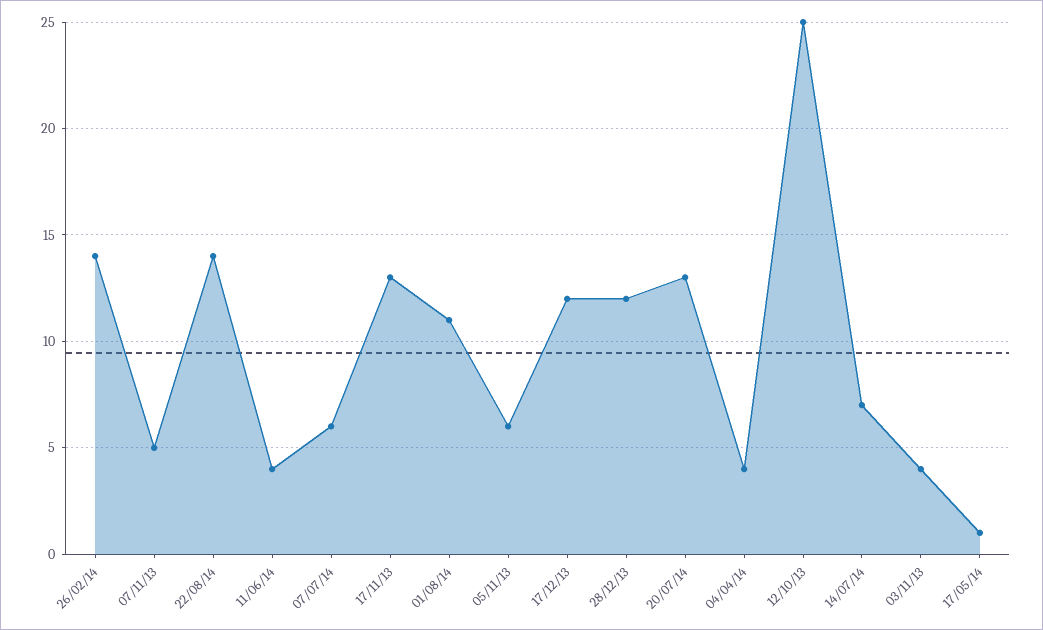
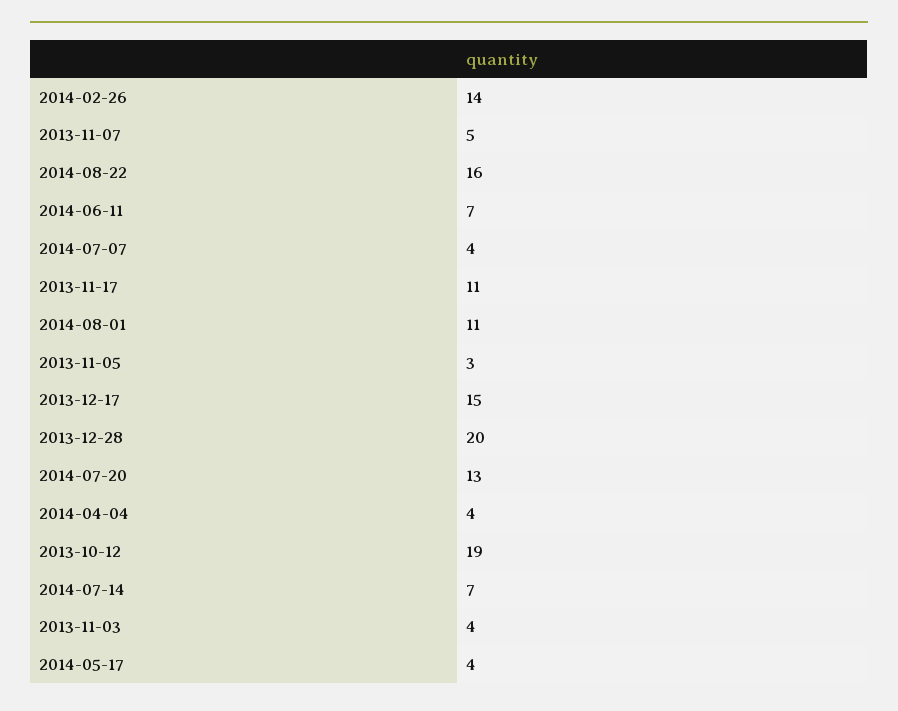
22/08/14: 14 -> 16
11/06/14: 4 -> 7
07/07/14: 6 -> 4
17/11/13: 13 -> 11
05/11/13: 6 -> 3
17/12/13: 12 -> 15
28/12/13: 12 -> 20
12/10/13: 25 -> 19
17/05/14: 1 -> 4

